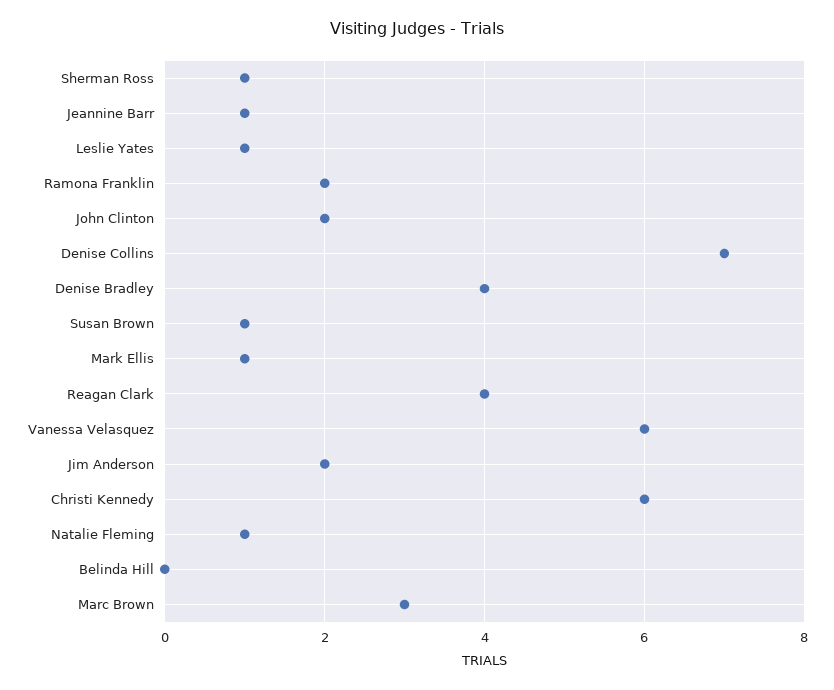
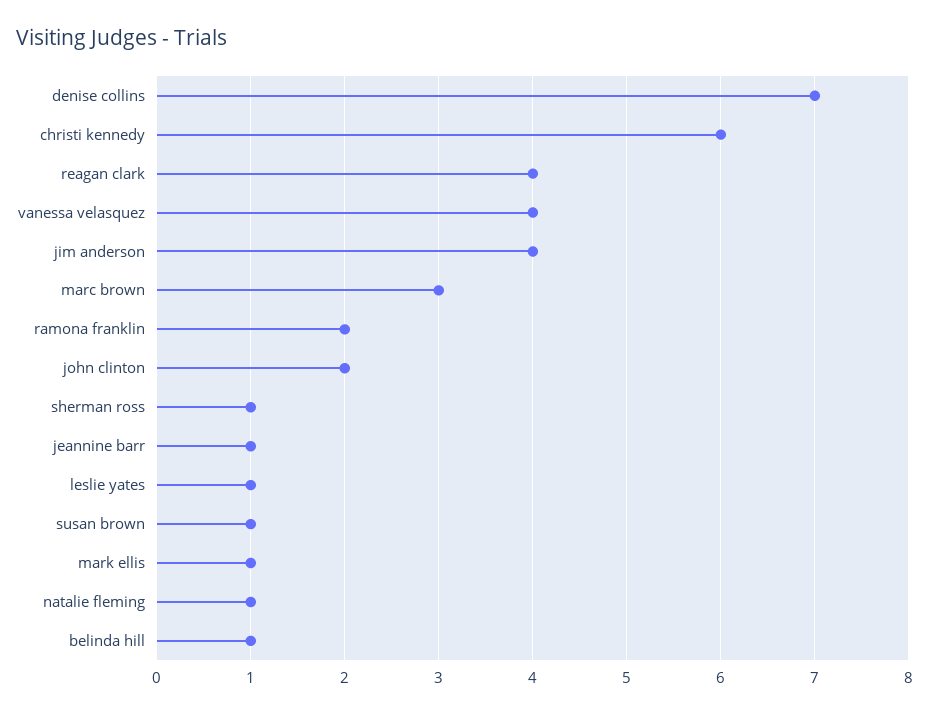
Denise Bradley: 4 -> none
Vanessa Velasquez: 6 -> 4
Jim Anderson: 2 -> 4
Belinda Hill: 0 -> 1

